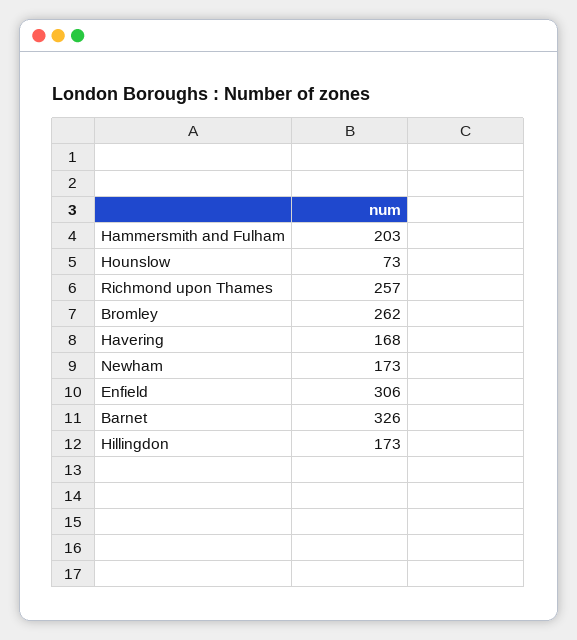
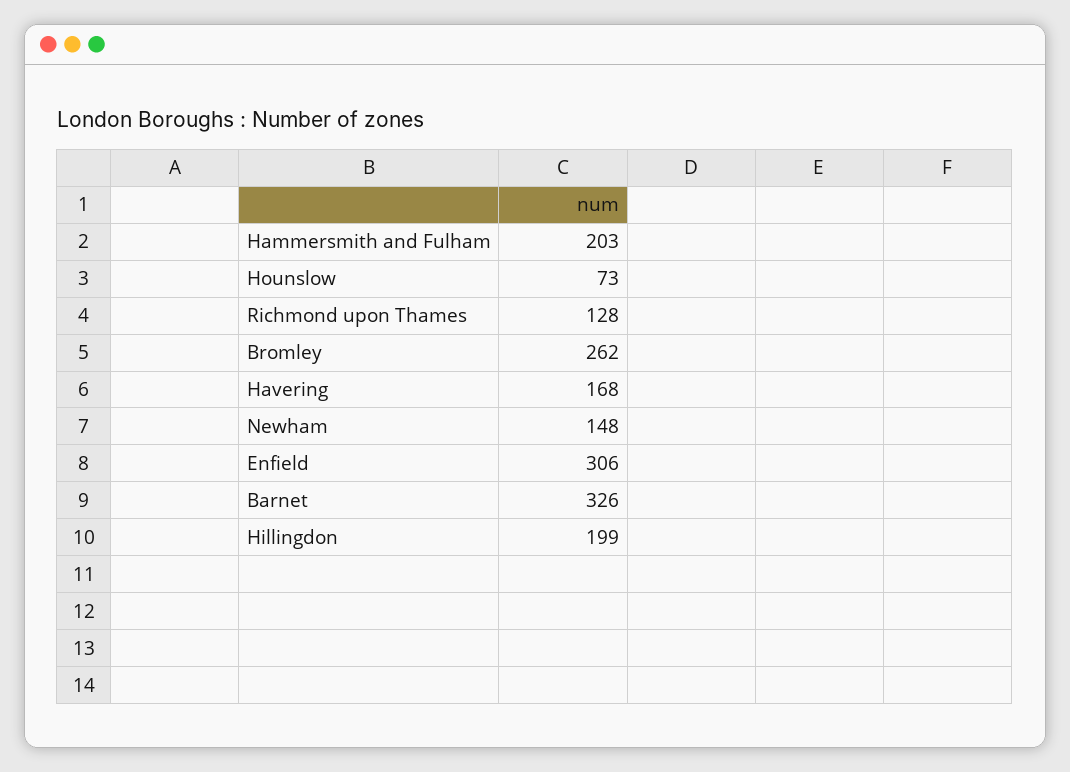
Richmond upon Thames: 257 -> 128
Newham: 173 -> 148
Hillingdon: 173 -> 199

